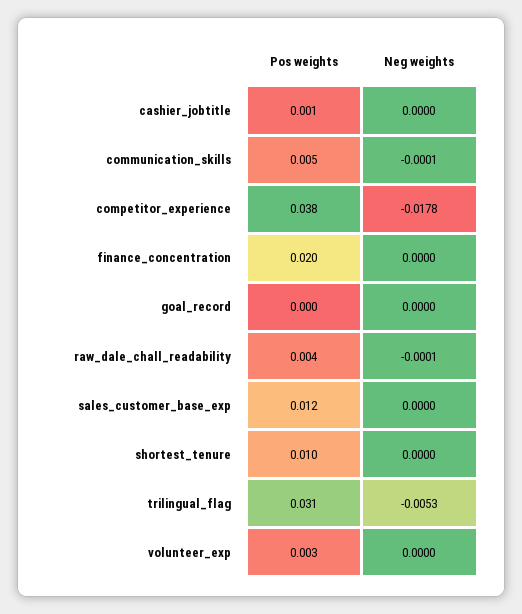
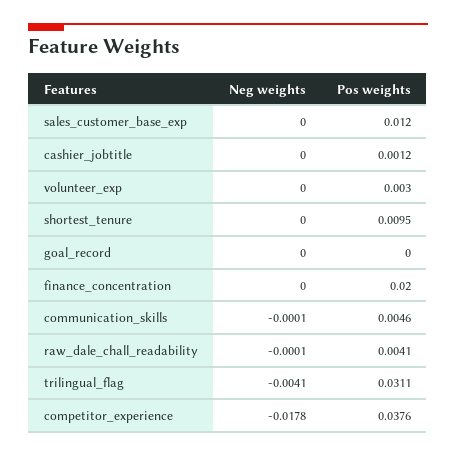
Neg weights, trilingual_flag: -0.0053 -> -0.0041

